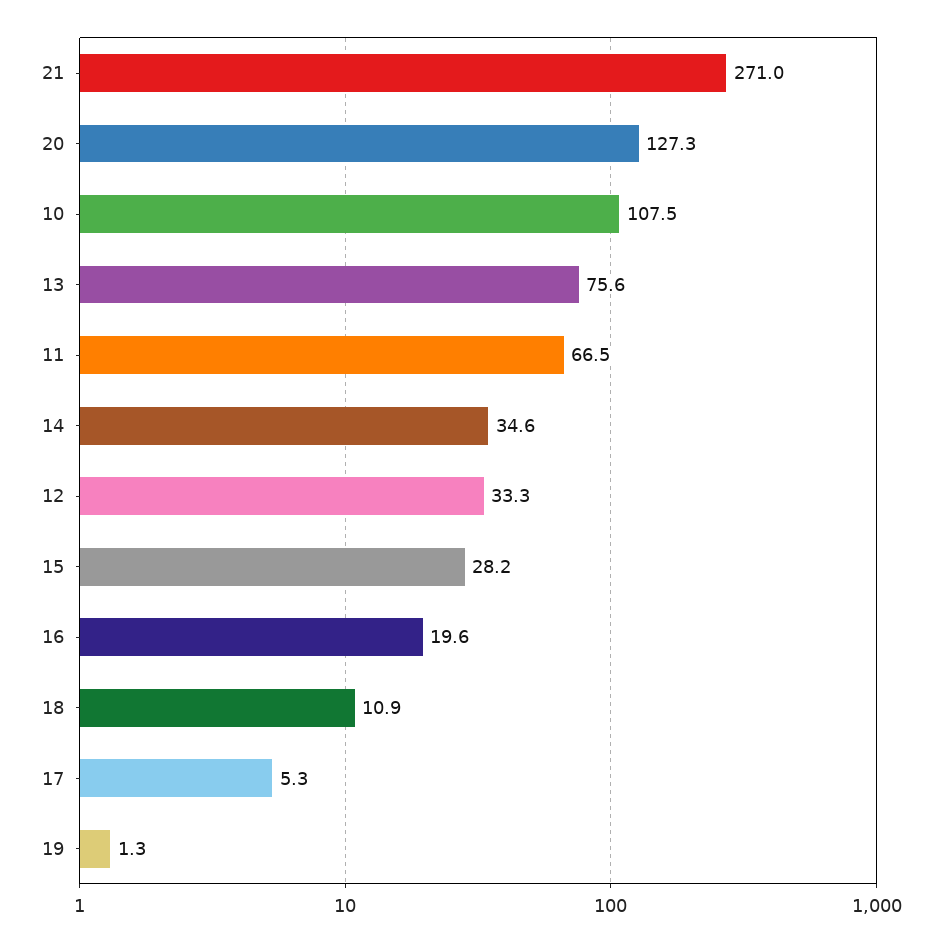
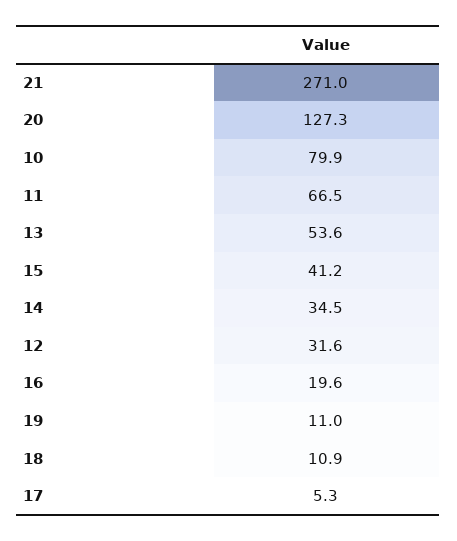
10: 107.5 -> 79.9
13: 75.6 -> 53.6
14: 34.6 -> 34.5
12: 33.3 -> 31.6
15: 28.2 -> 41.2
19: 1.3 -> 11

